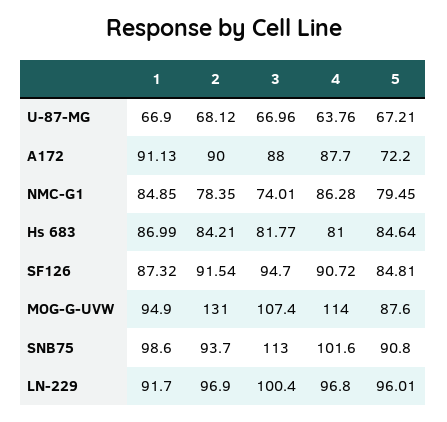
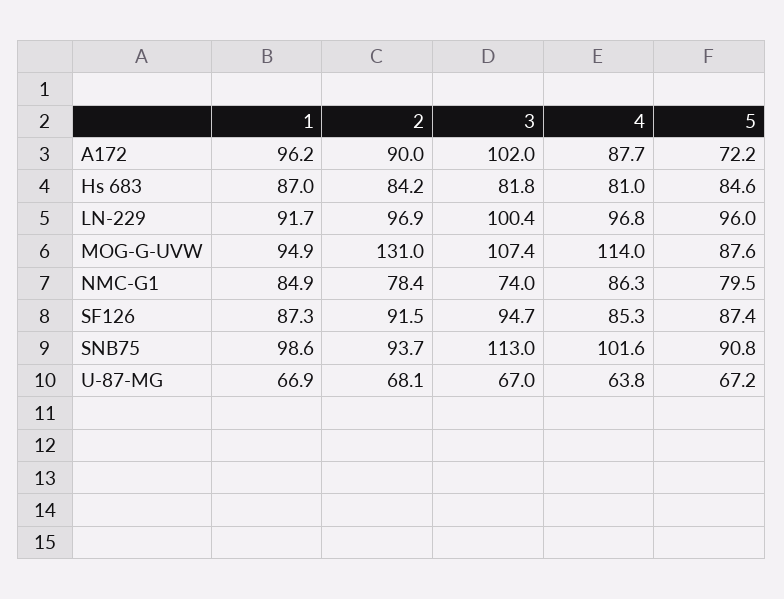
1, A172: 91.13 -> 96.2
3, A172: 88 -> 102
4, SF126: 90.72 -> 85.3
5, SF126: 84.81 -> 87.4

